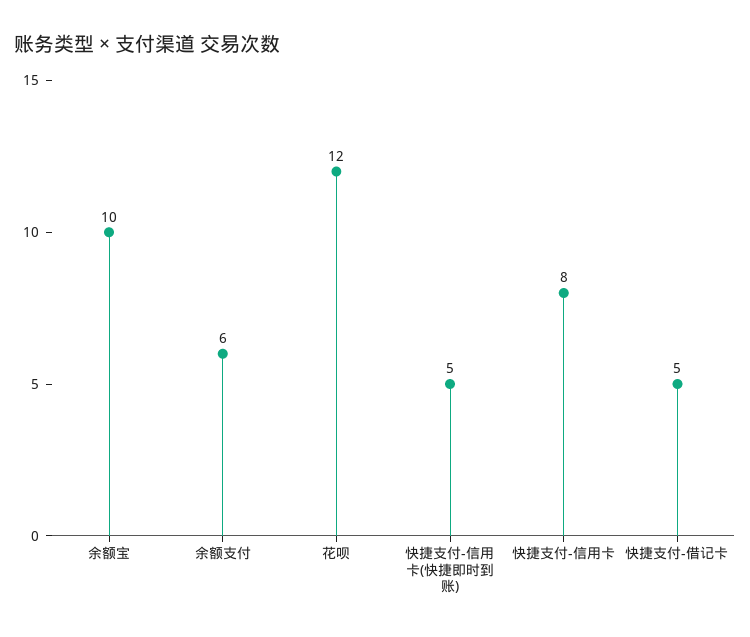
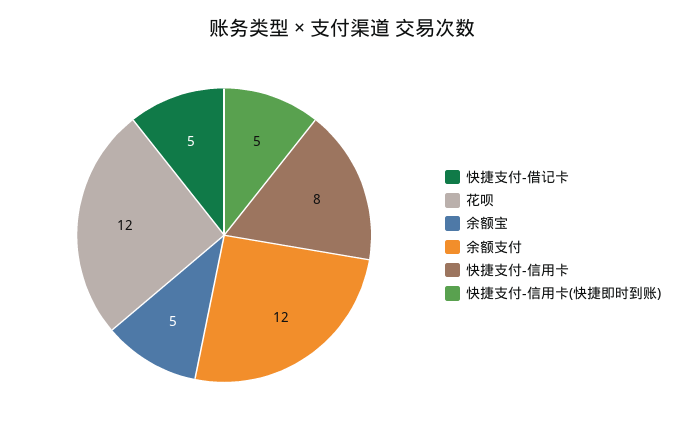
余额宝: 10 -> 5
余额支付: 6 -> 12

